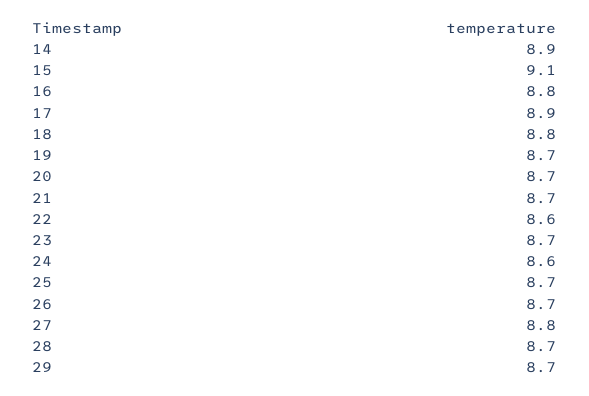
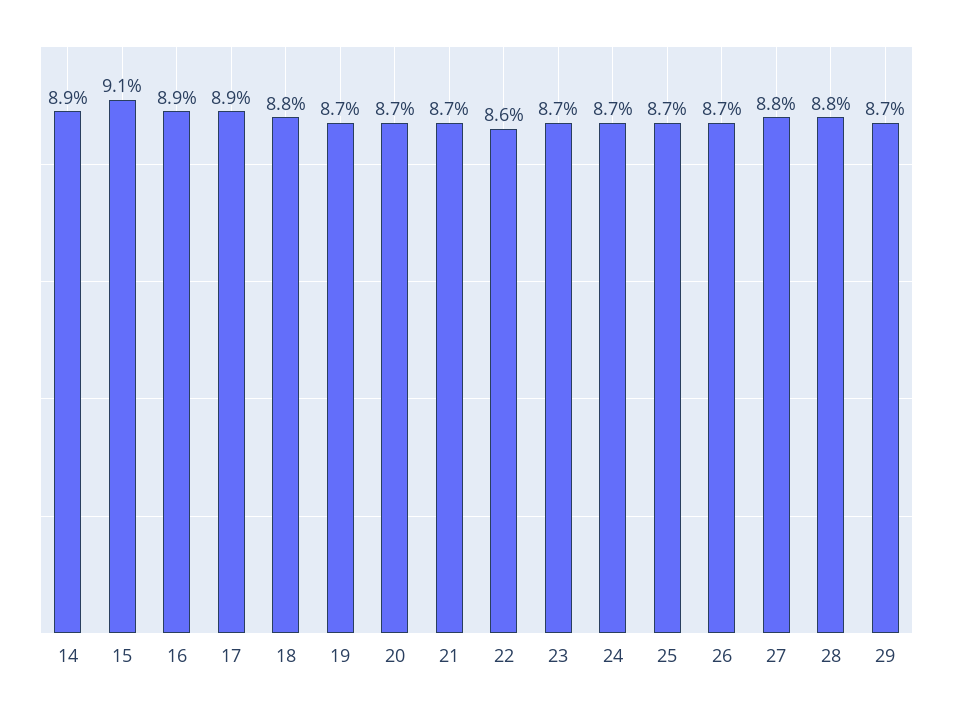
16: 8.8 -> 8.9
24: 8.6 -> 8.7
28: 8.7 -> 8.8

